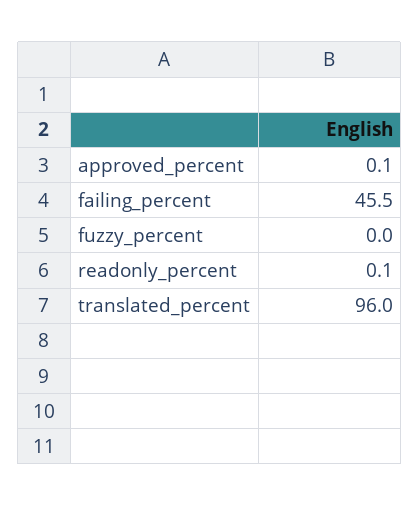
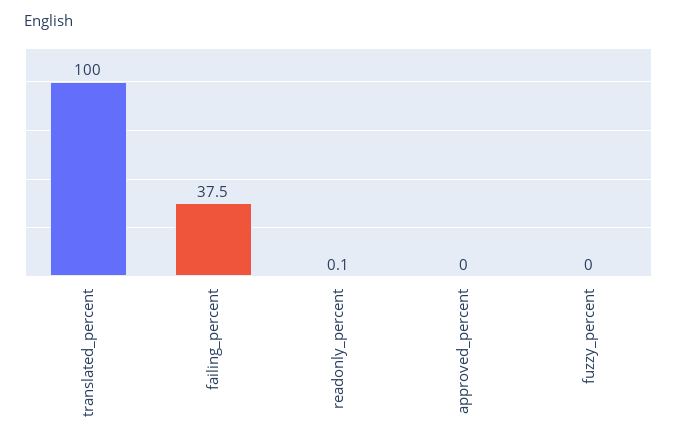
approved_percent: 0.1 -> 0
failing_percent: 45.5 -> 37.5
translated_percent: 96 -> 100

